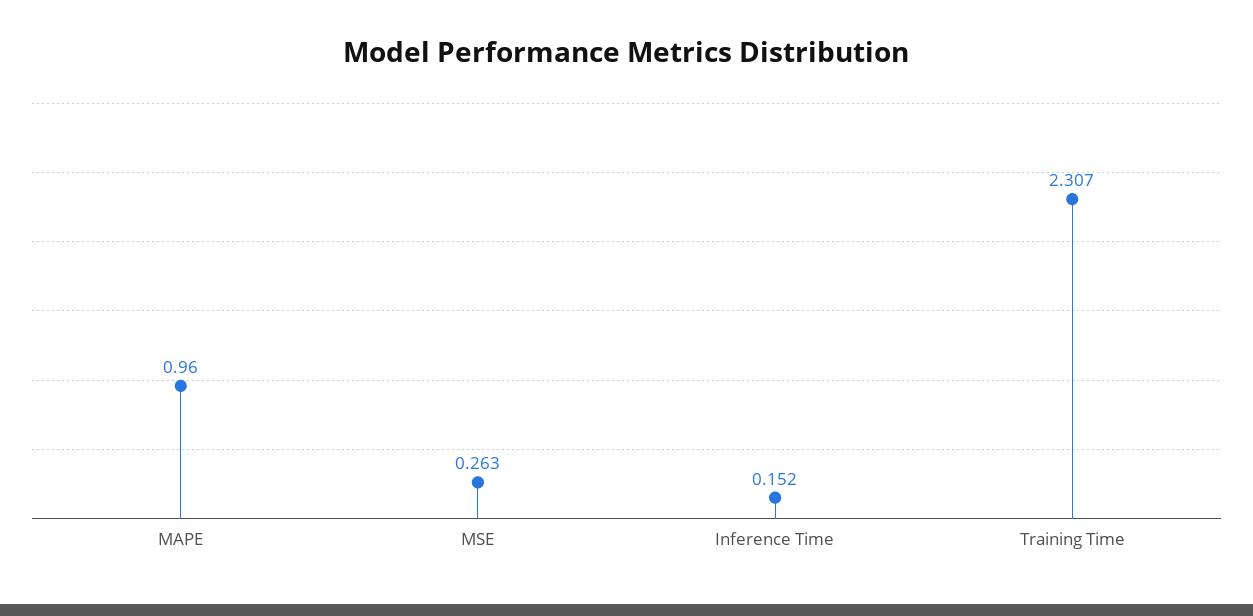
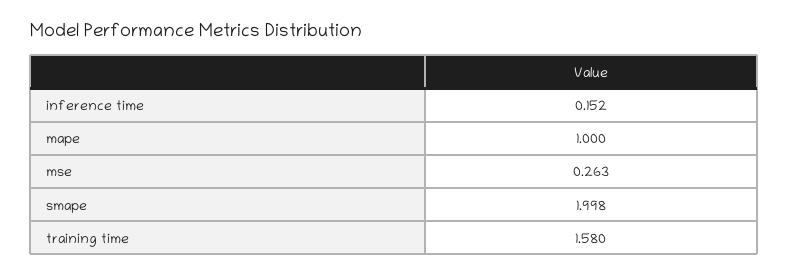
MAPE: 0.96 -> 1
Training Time: 2.307 -> 1.58
smape: none -> 1.998

